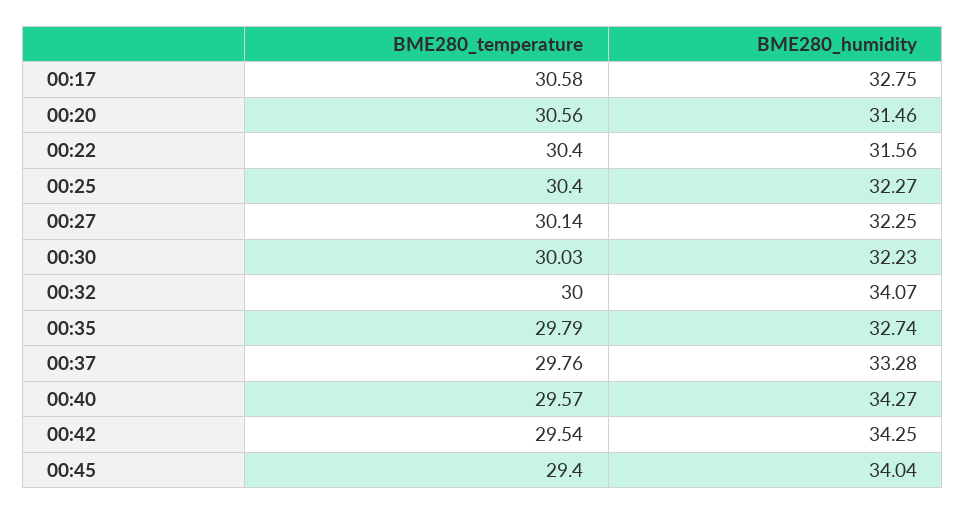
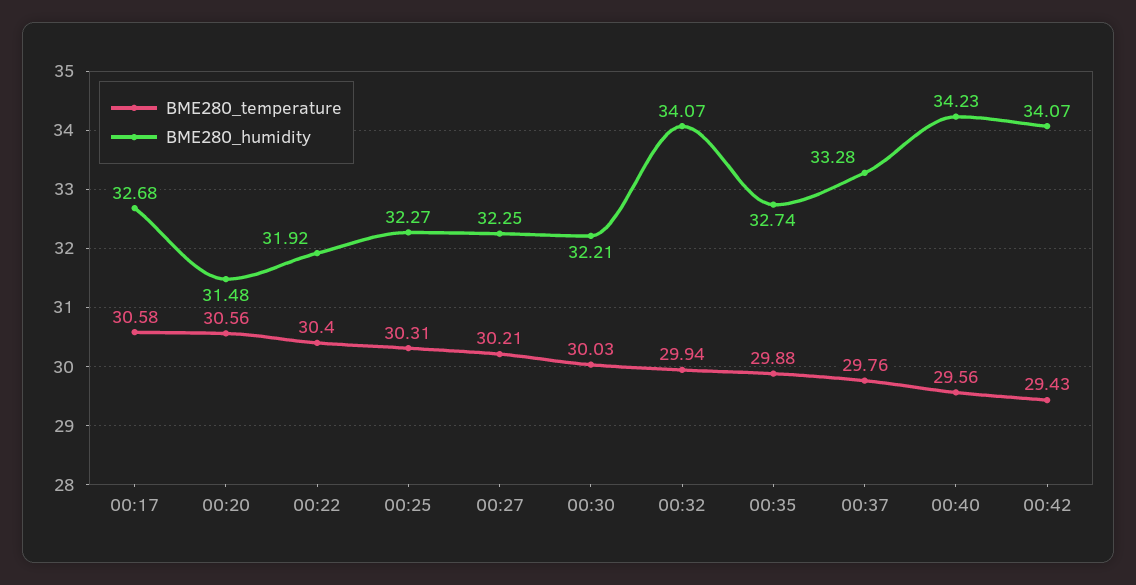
BME280_humidity, 00:17: 32.75 -> 32.68
BME280_humidity, 00:20: 31.46 -> 31.48
BME280_humidity, 00:22: 31.56 -> 31.92
BME280_temperature, 00:25: 30.4 -> 30.31
BME280_temperature, 00:27: 30.14 -> 30.21
BME280_humidity, 00:30: 32.23 -> 32.21
BME280_temperature, 00:32: 30 -> 29.94
BME280_temperature, 00:35: 29.79 -> 29.88
BME280_temperature, 00:40: 29.57 -> 29.56
BME280_humidity, 00:40: 34.27 -> 34.23
BME280_temperature, 00:42: 29.54 -> 29.43
BME280_humidity, 00:42: 34.25 -> 34.07
BME280_temperature, 00:45: 29.4 -> none
BME280_humidity, 00:45: 34.04 -> none

